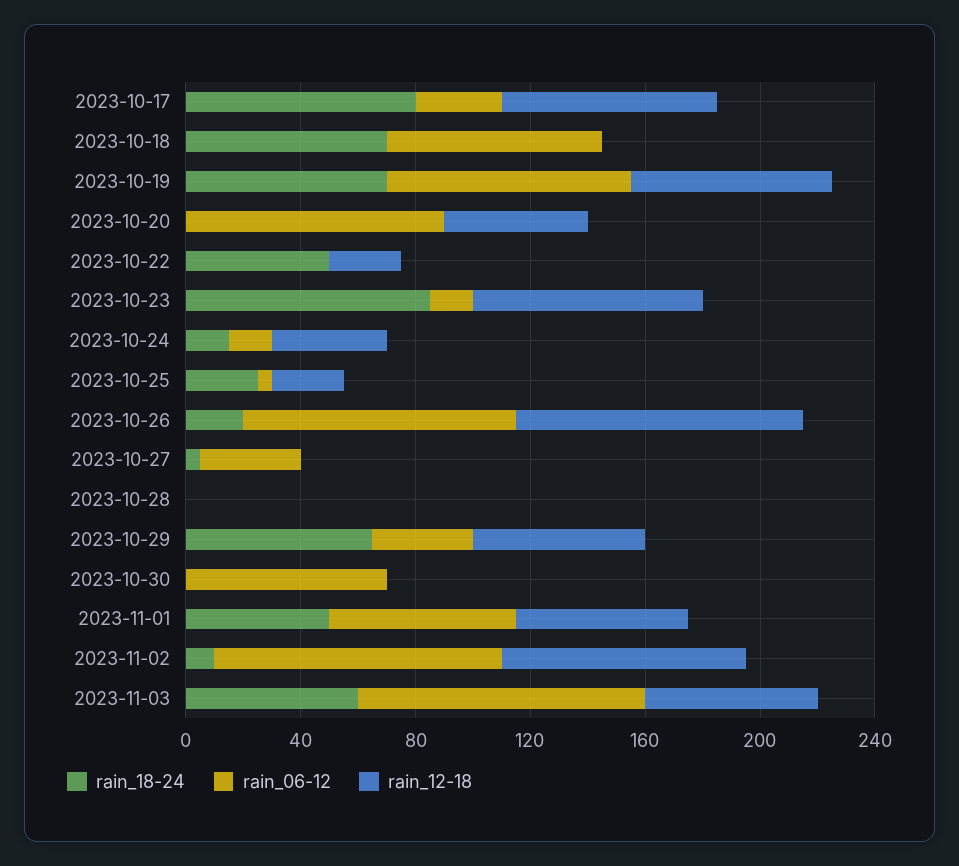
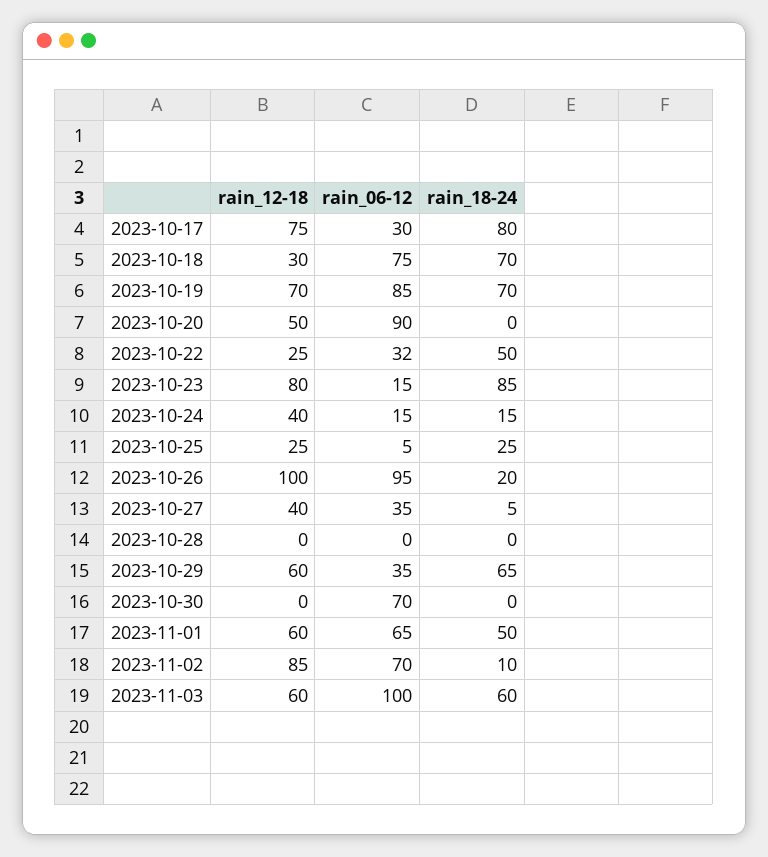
rain_12-18, 2023-10-18: 0 -> 30
rain_06-12, 2023-10-22: 0 -> 32
rain_12-18, 2023-10-27: 0 -> 40
rain_06-12, 2023-11-02: 100 -> 70

